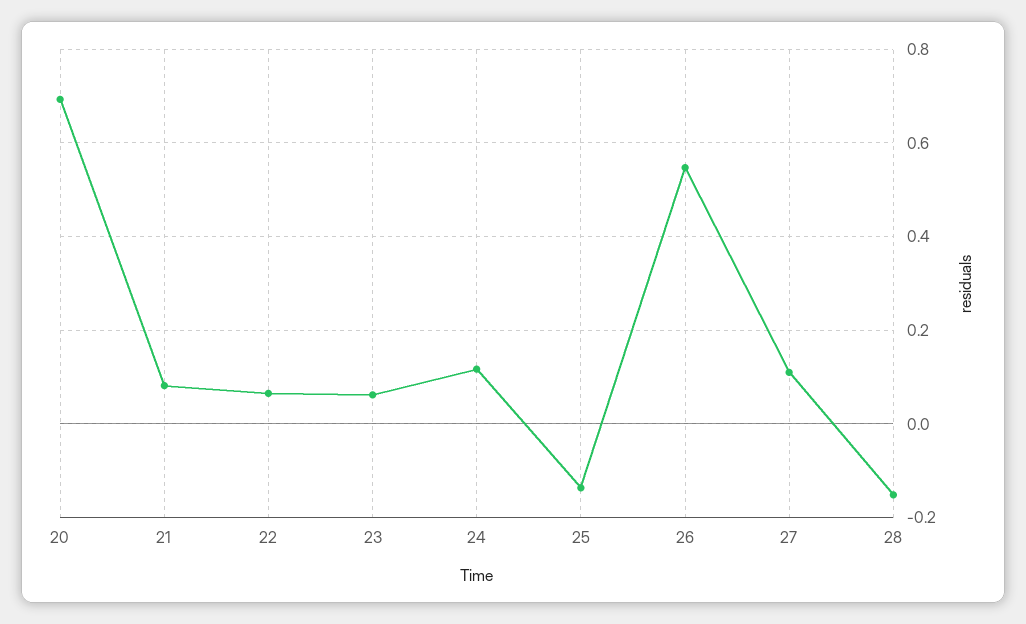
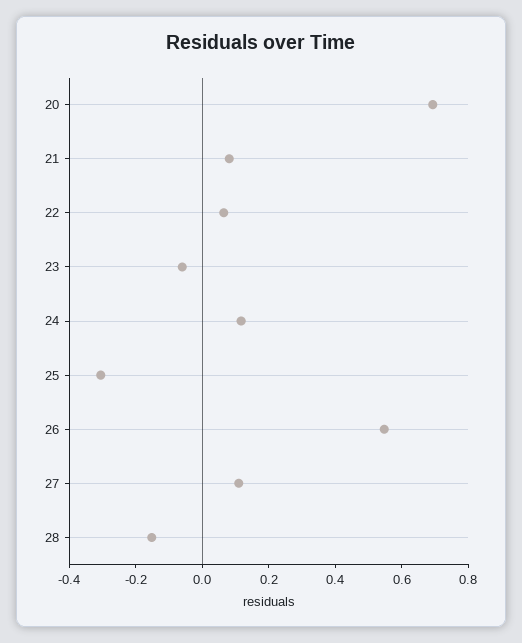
23: 0.06 -> -0.05
25: -0.14 -> -0.3

